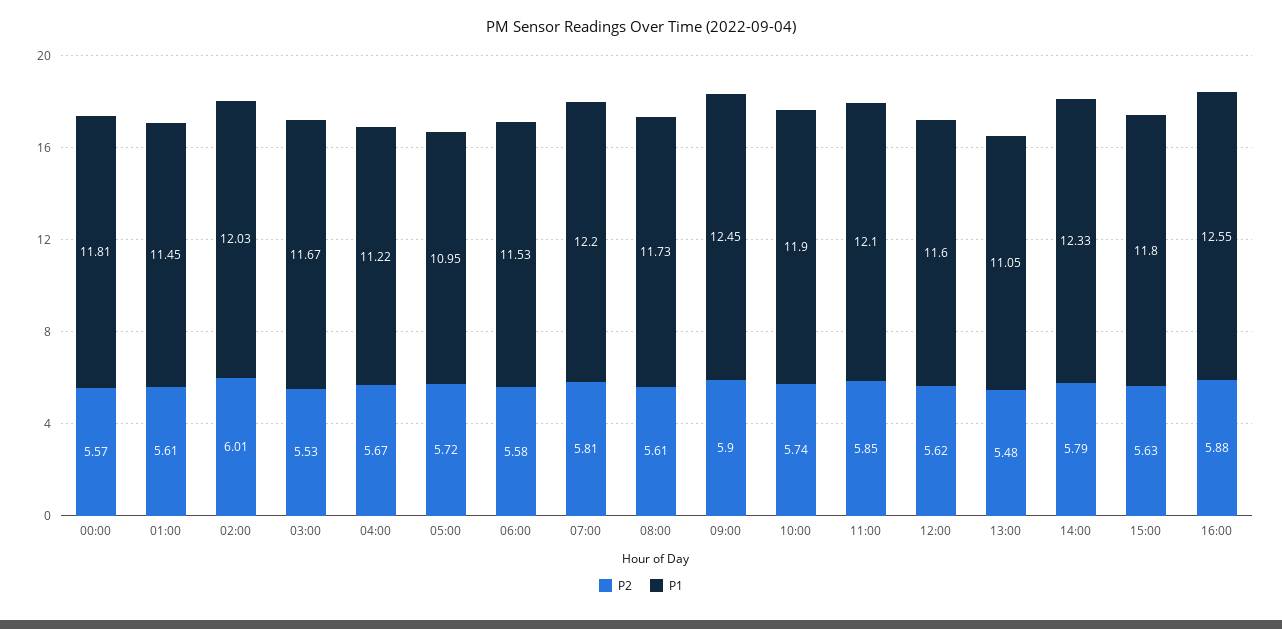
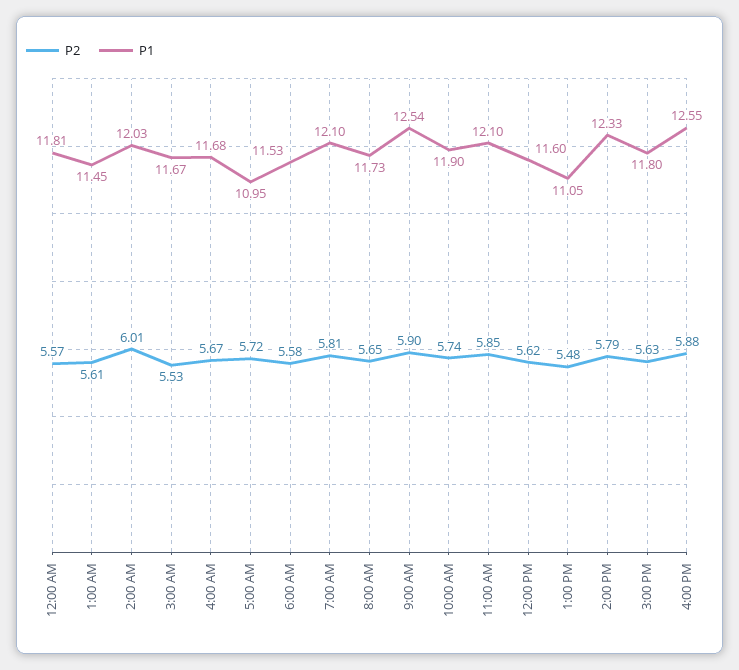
P1, 04:00: 11.22 -> 11.68
P1, 07:00: 12.2 -> 12.1
P2, 08:00: 5.61 -> 5.65
P1, 09:00: 12.45 -> 12.54

